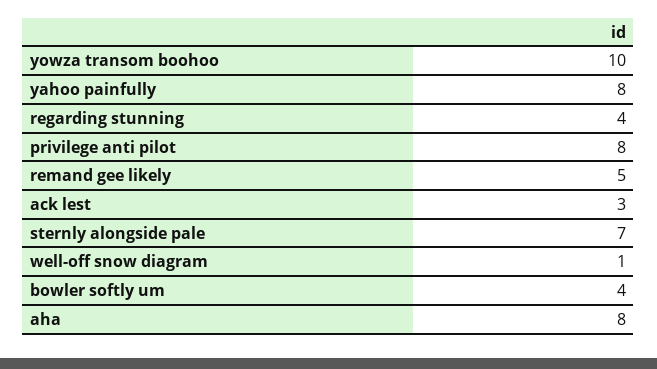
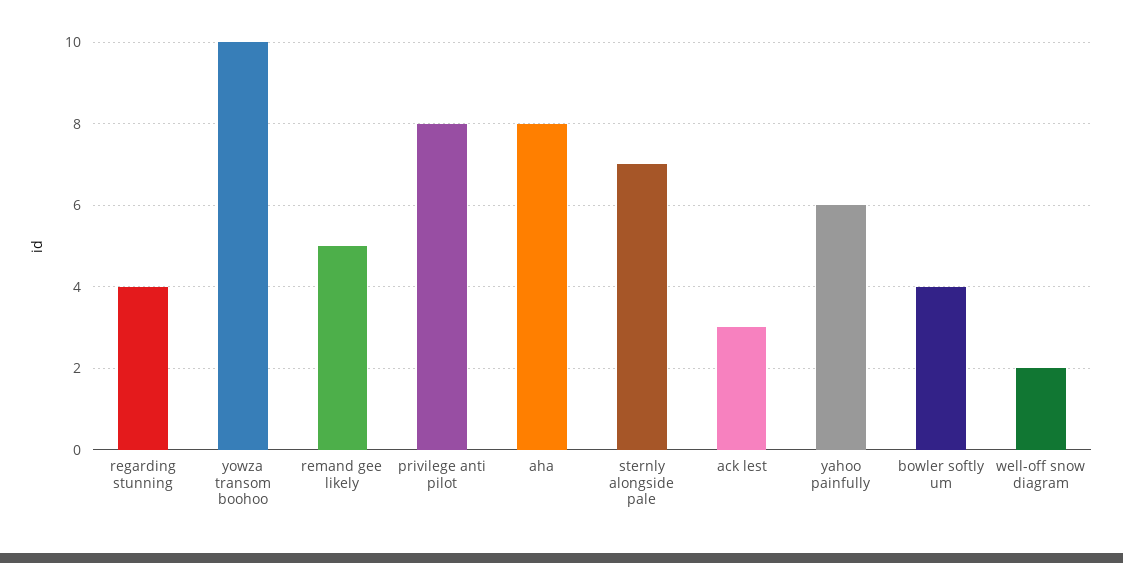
yahoo painfully: 8 -> 6
well-off snow diagram: 1 -> 2

